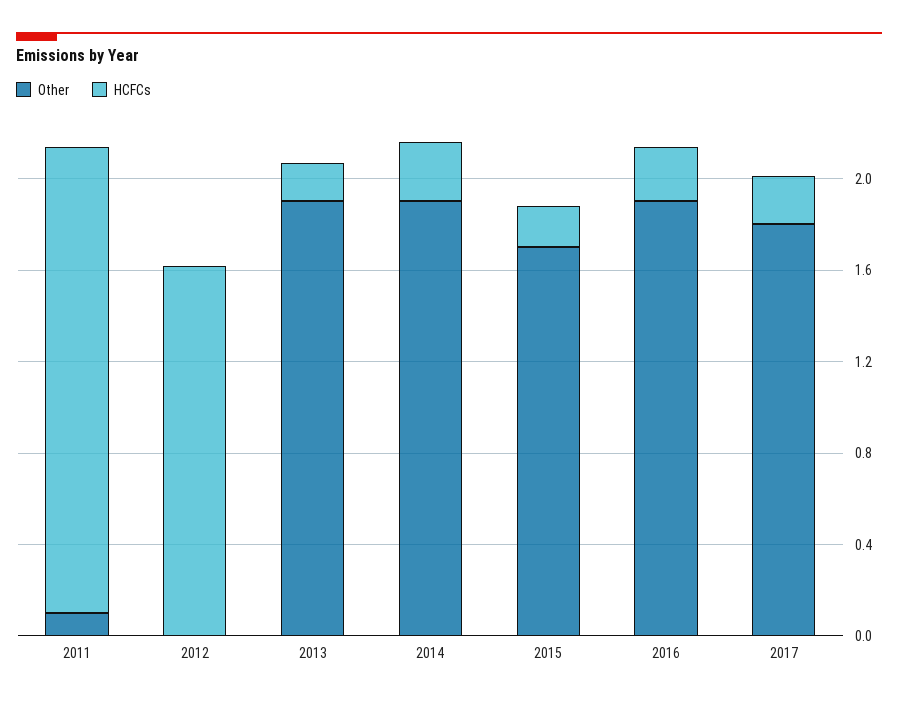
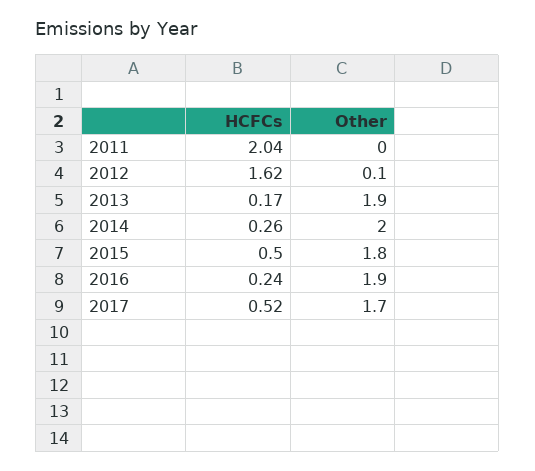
Other, 2011: 0.1 -> 0
Other, 2012: 0 -> 0.1
Other, 2014: 1.9 -> 2
Other, 2015: 1.7 -> 1.8
HCFCs, 2015: 0.2 -> 0.5
Other, 2017: 1.8 -> 1.7
HCFCs, 2017: 0.2 -> 0.52

